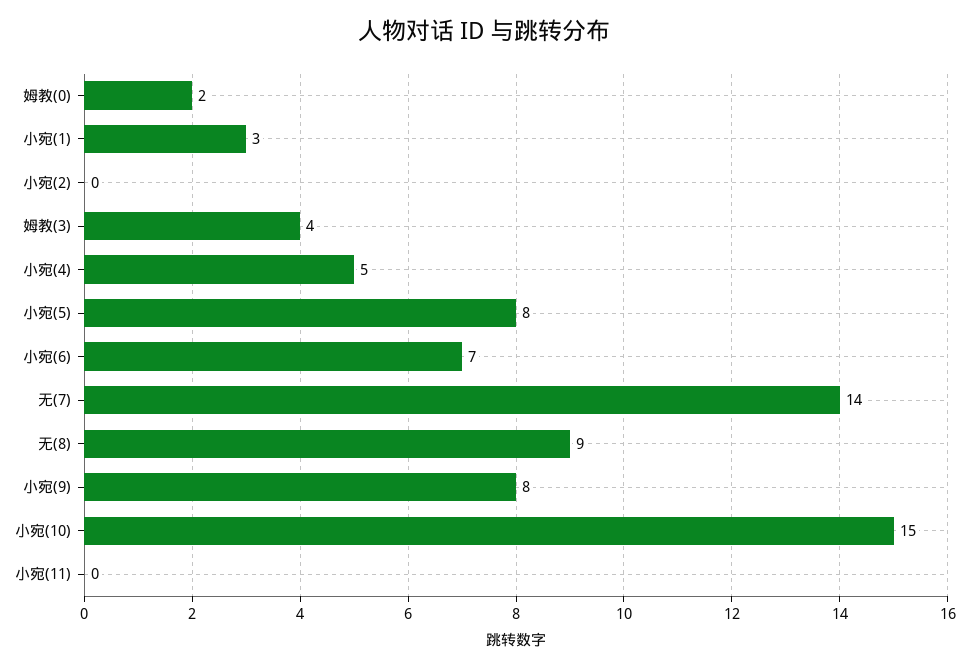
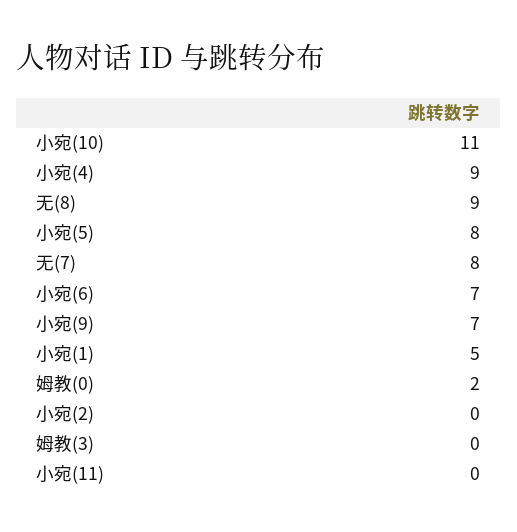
小宛(1): 3 -> 5
姆教(3): 4 -> 0
小宛(4): 5 -> 9
无(7): 14 -> 8
小宛(9): 8 -> 7
小宛(10): 15 -> 11

